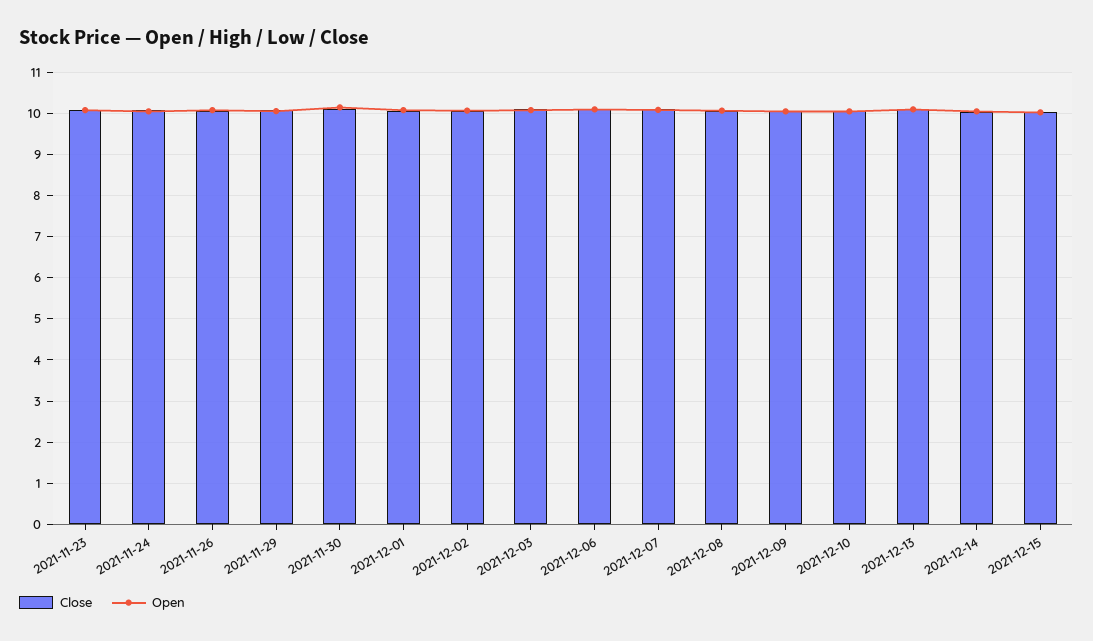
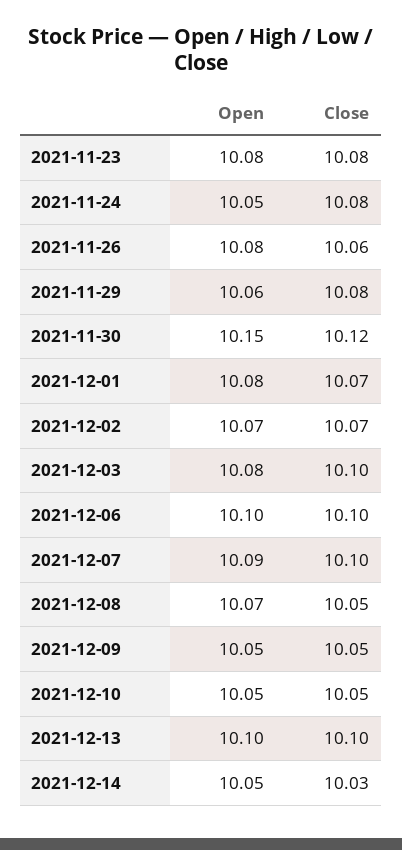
Close, 2021-12-15: 10 -> none
Open, 2021-12-15: 10 -> none

